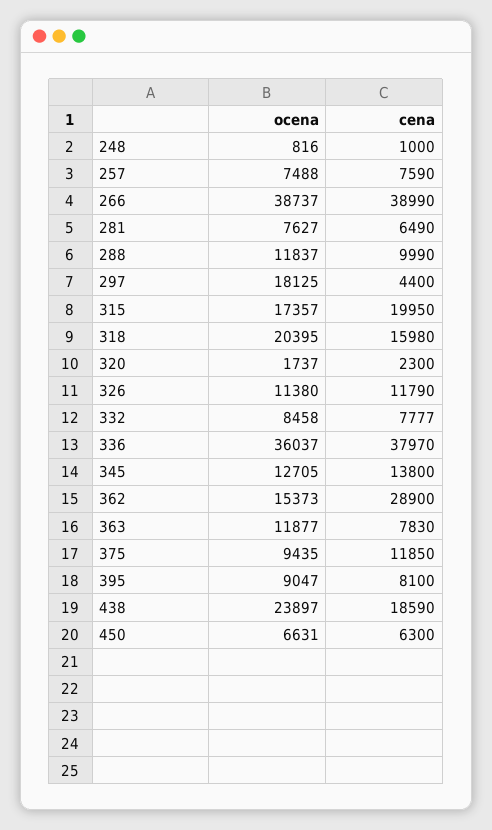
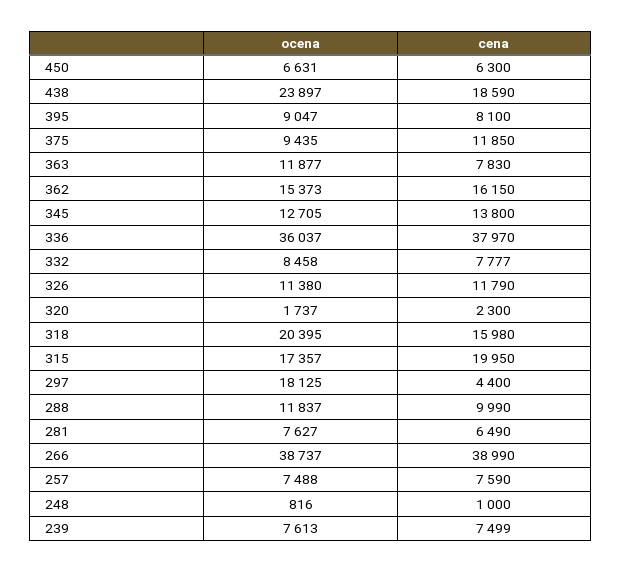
cena, 362: 28900 -> 16150
ocena, 239: none -> 7613
cena, 239: none -> 7499

